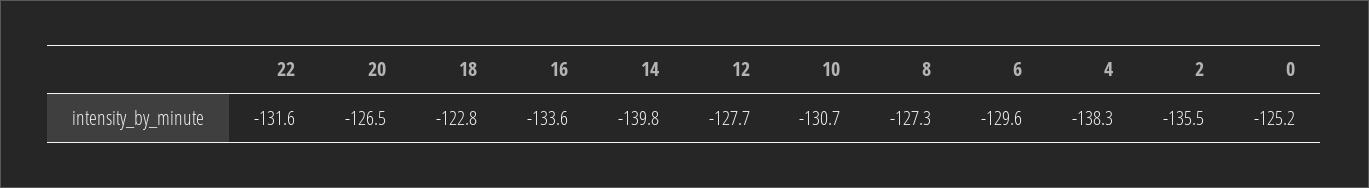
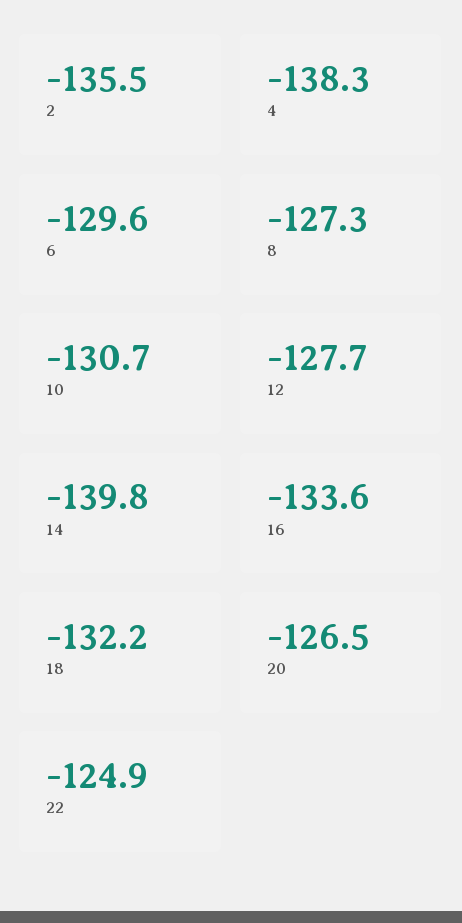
22: -131.6 -> -124.9
18: -122.8 -> -132.2
0: -125.2 -> none

